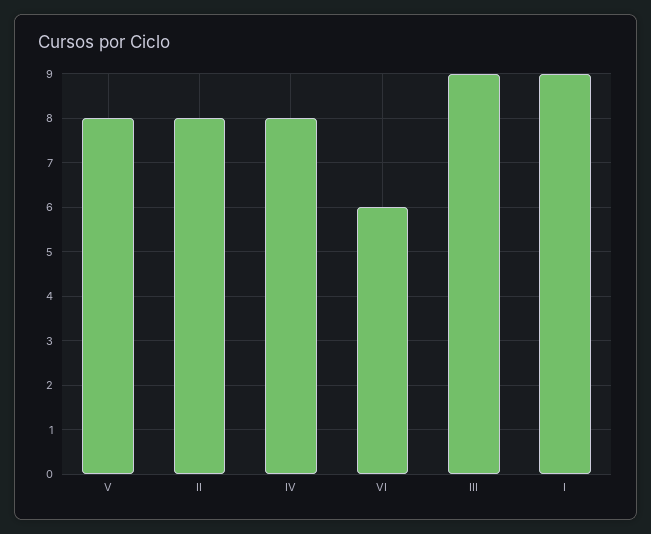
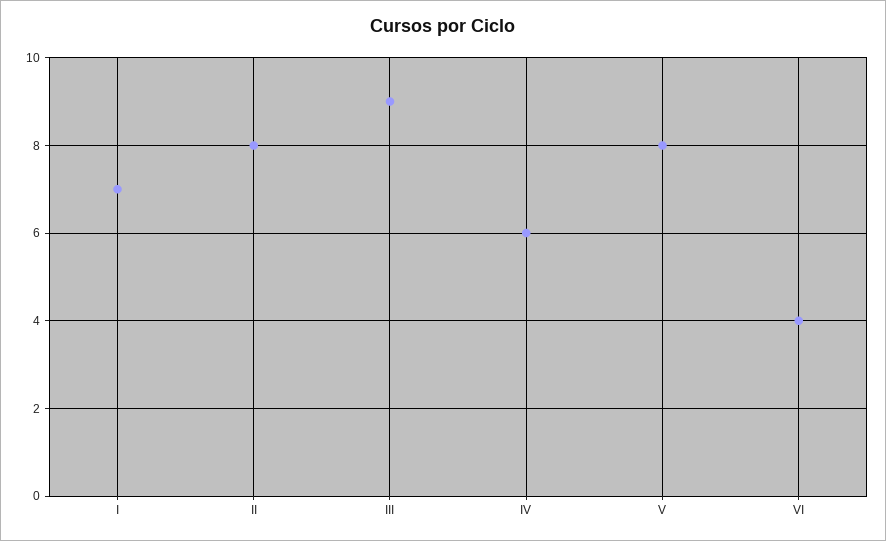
IV: 8 -> 6
VI: 6 -> 4
I: 9 -> 7

